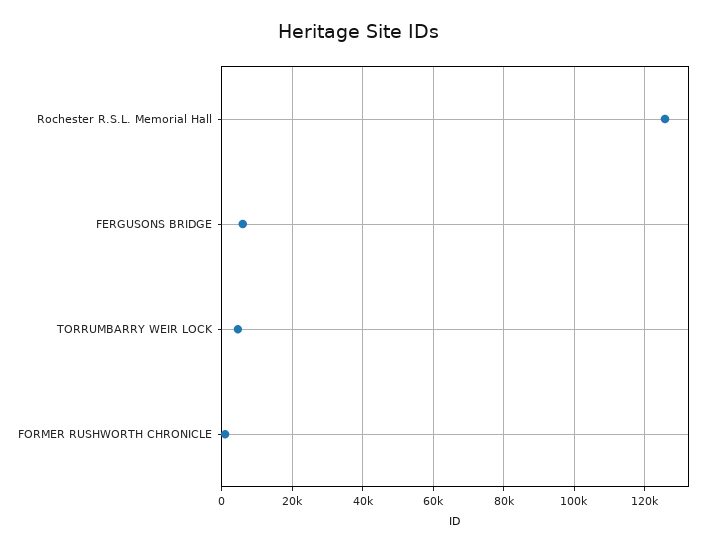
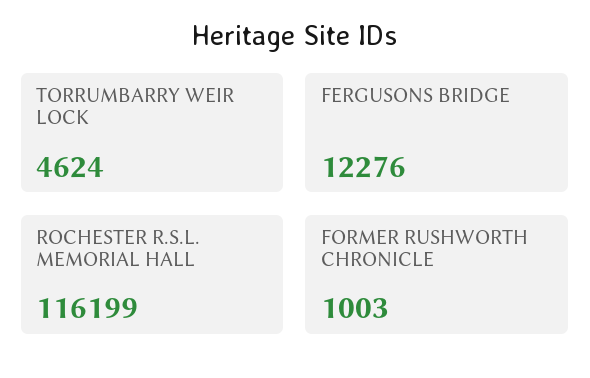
Rochester R.S.L. Memorial Hall: 126000 -> 116199
FERGUSONS BRIDGE: 6000 -> 12276

